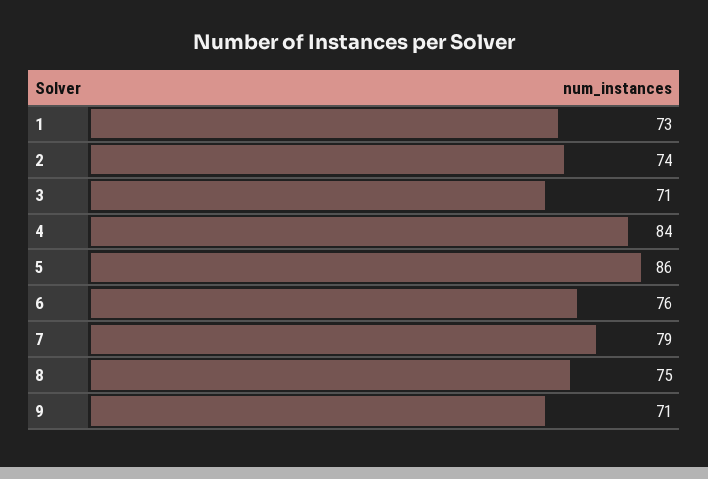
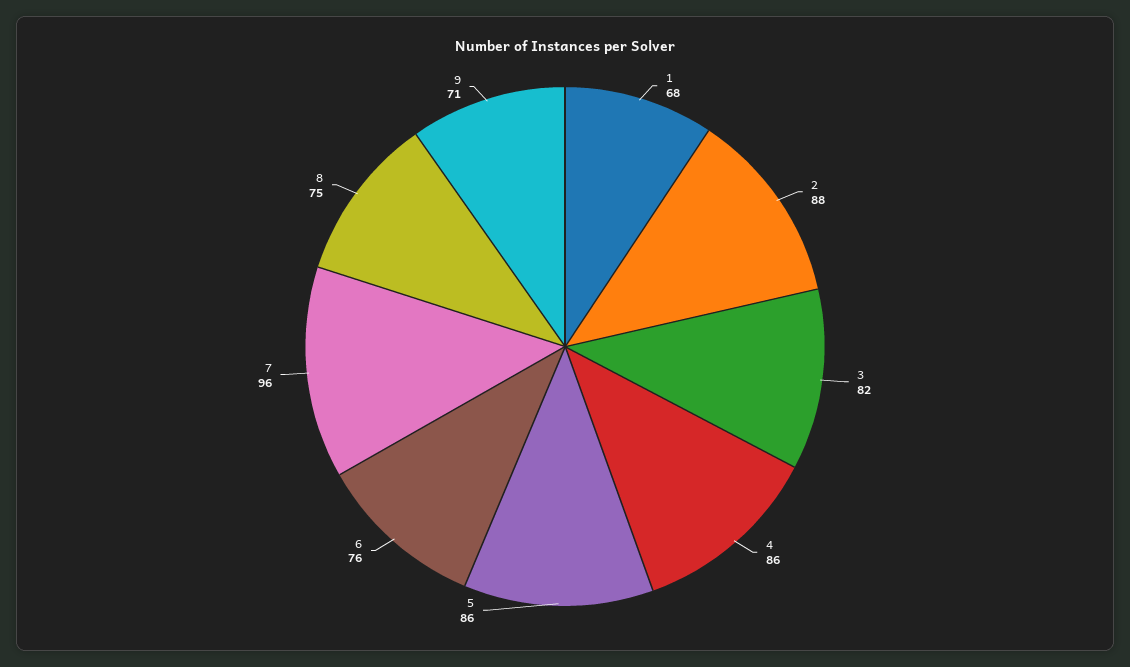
1: 73 -> 68
2: 74 -> 88
3: 71 -> 82
4: 84 -> 86
7: 79 -> 96

